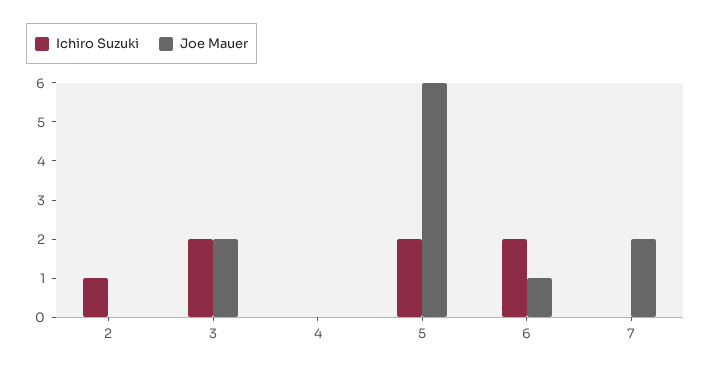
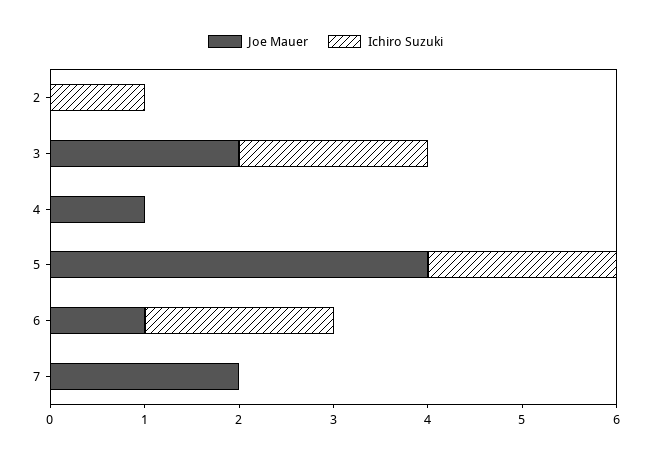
Joe Mauer, 4: 0 -> 1
Joe Mauer, 5: 6 -> 4

